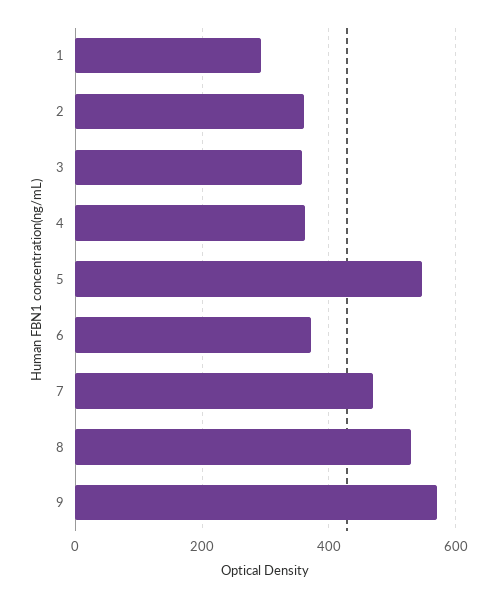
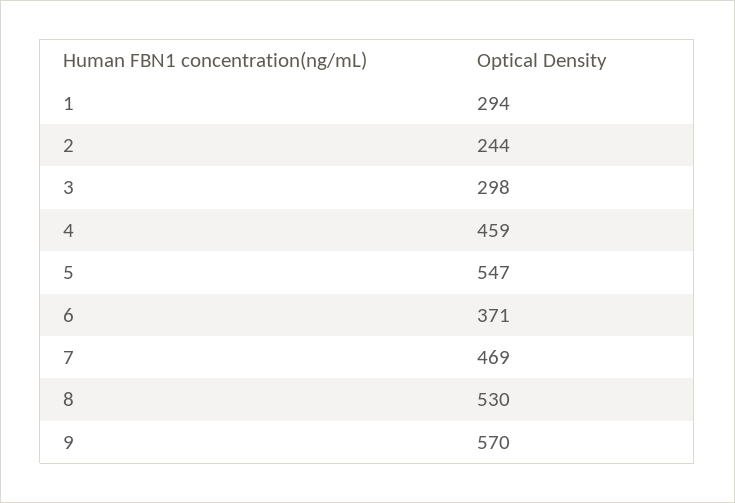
2: 360 -> 244
3: 360 -> 298
4: 360 -> 459

